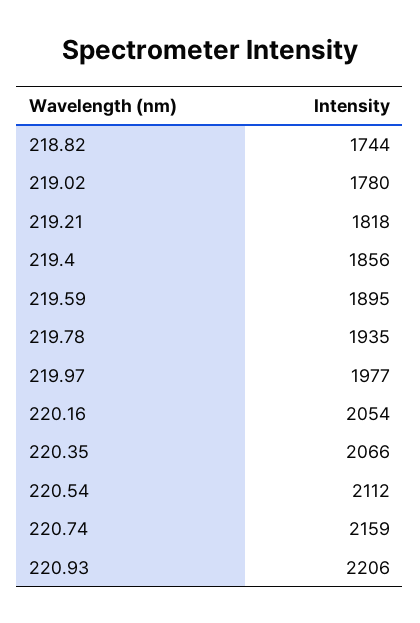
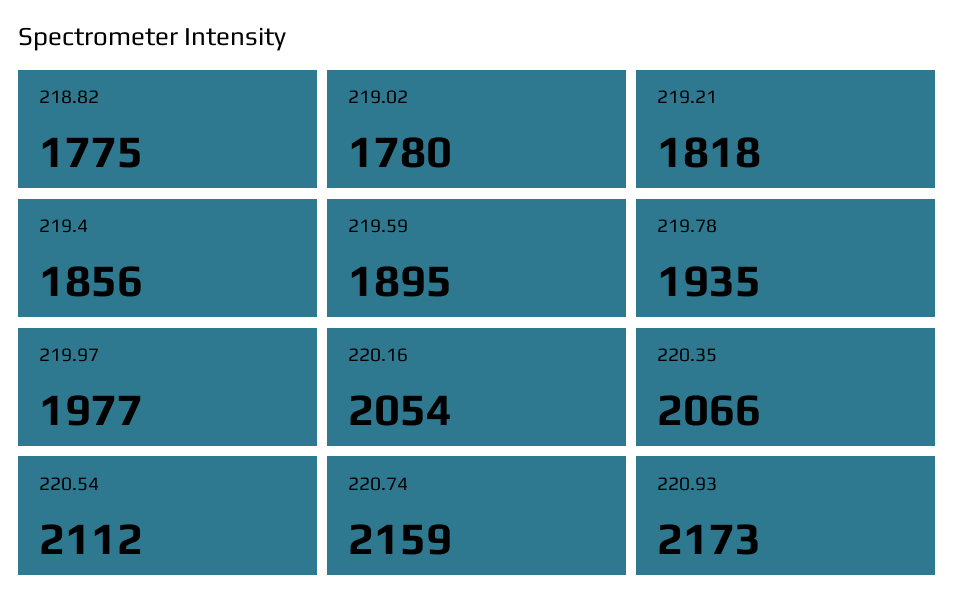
218.82: 1744 -> 1775
220.93: 2206 -> 2173

